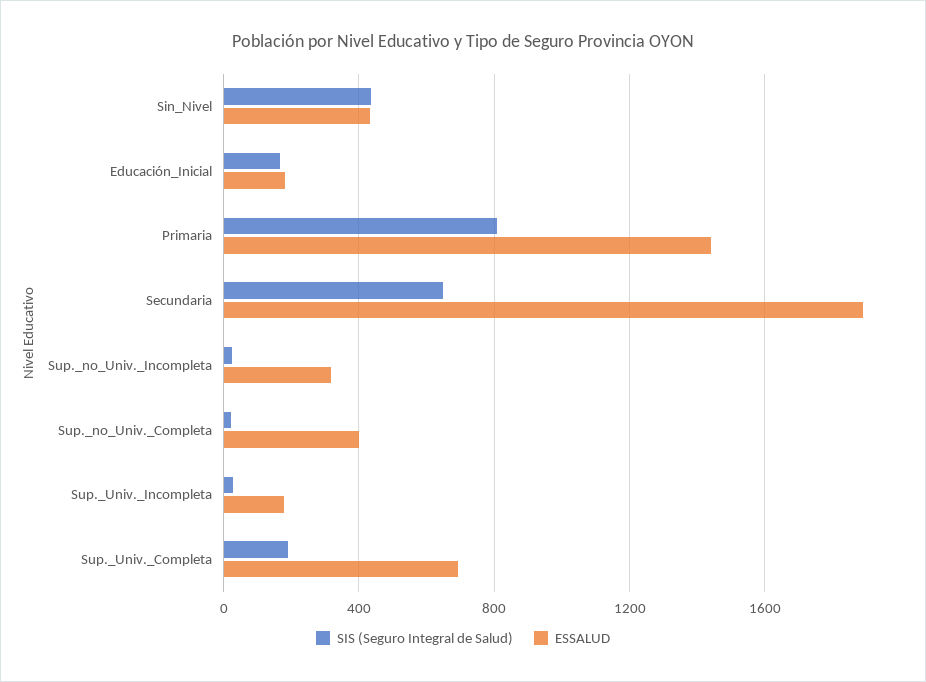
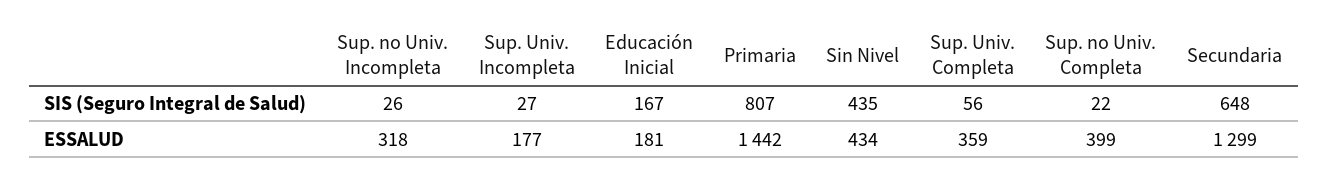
ESSALUD, Secundaria: 1900 -> 1299
SIS (Seguro Integral de Salud), Sup._Univ._Completa: 200 -> 56
ESSALUD, Sup._Univ._Completa: 700 -> 359

